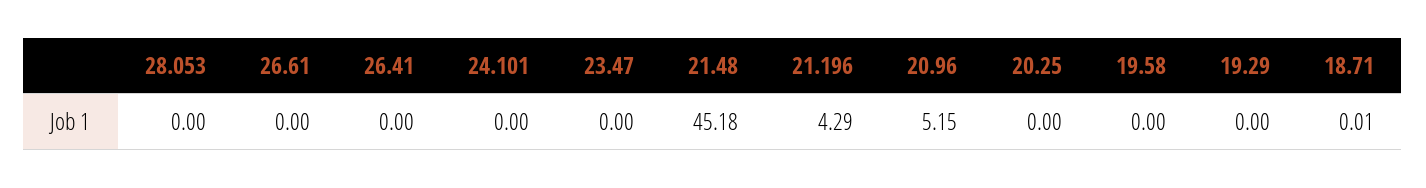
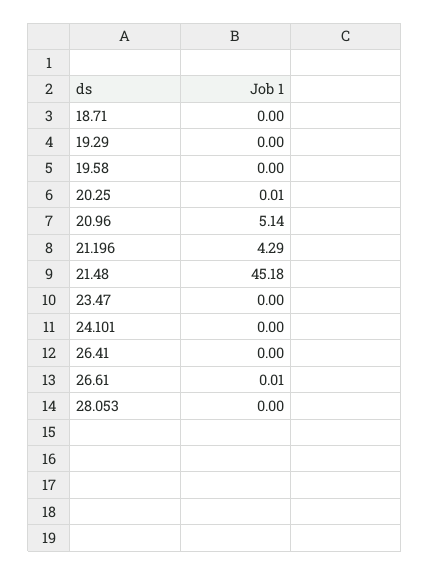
26.61: 0 -> 0.01
20.96: 5.15 -> 5.14
20.25: 0 -> 0.01
18.71: 0.01 -> 0

